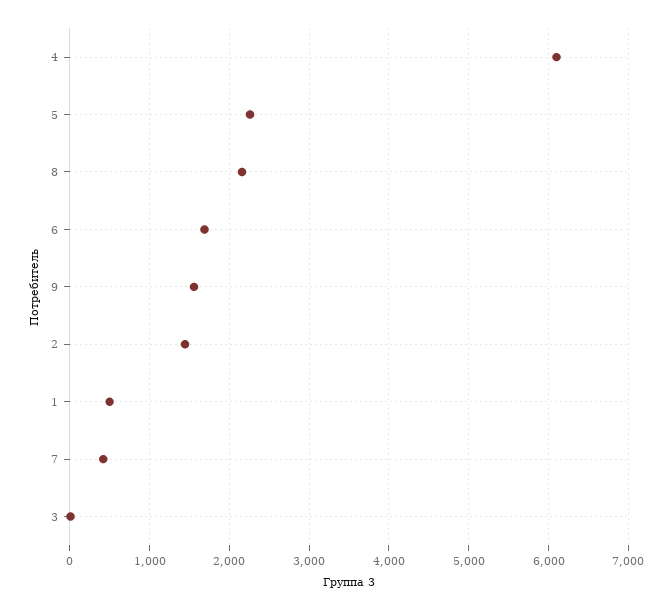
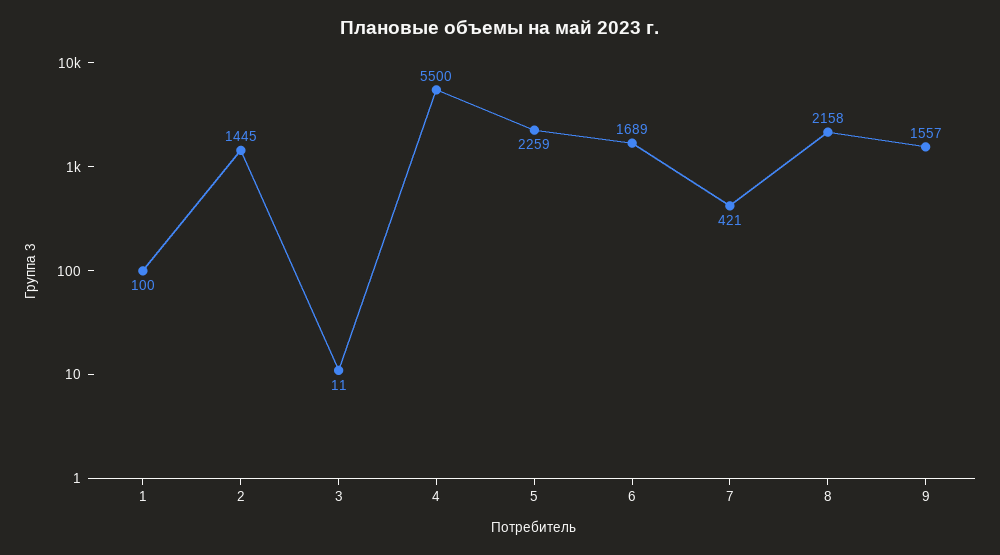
4: 6100 -> 5500
1: 500 -> 100

